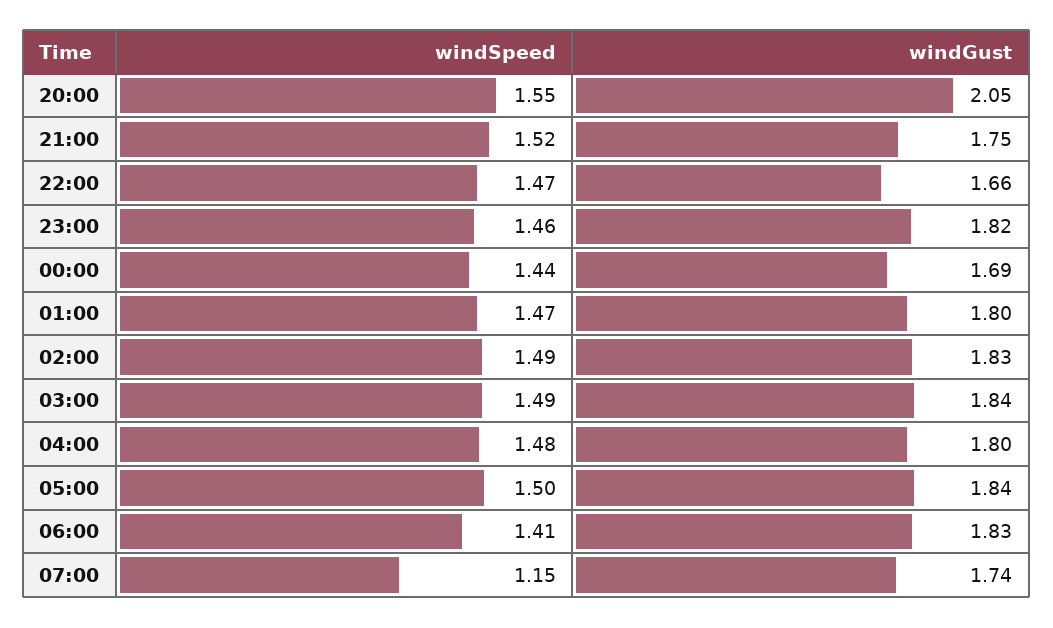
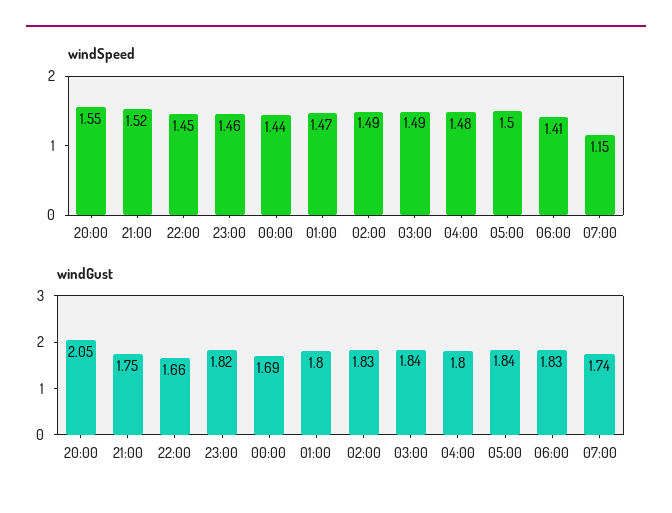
windSpeed, 22:00: 1.47 -> 1.45

